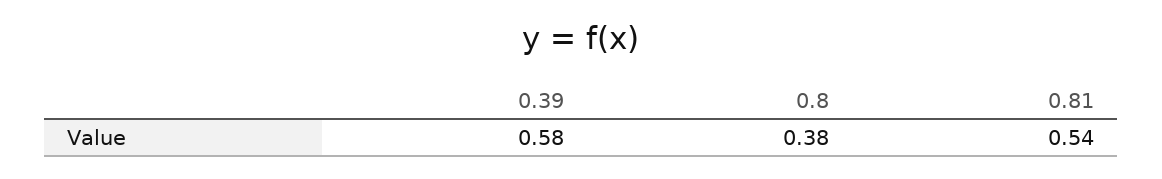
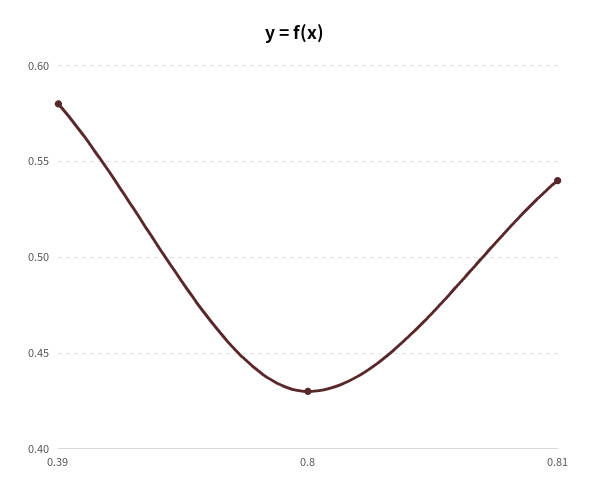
0.8: 0.38 -> 0.43

